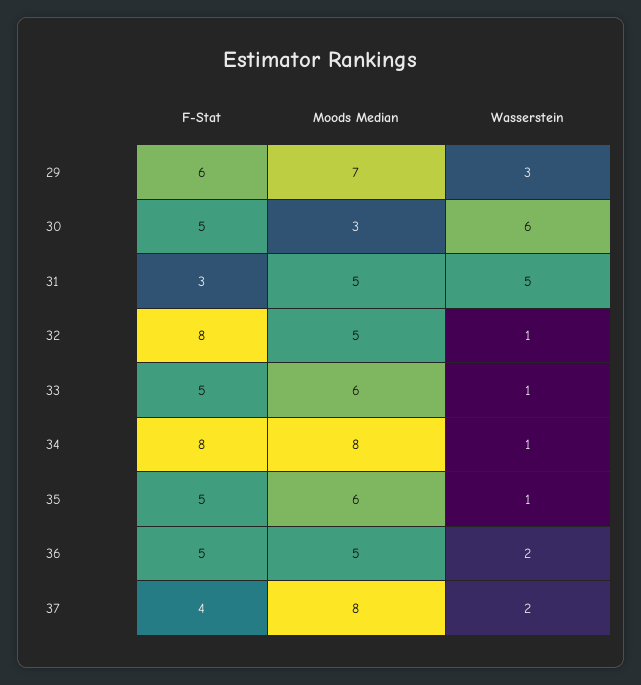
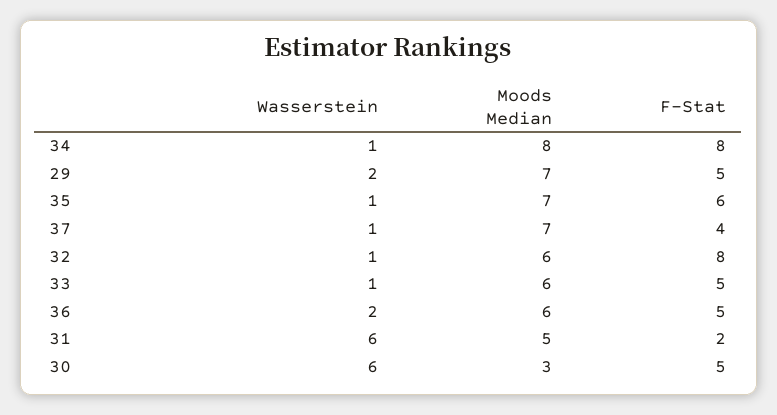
F-Stat, 29: 6 -> 5
Wasserstein, 29: 3 -> 2
F-Stat, 31: 3 -> 2
Wasserstein, 31: 5 -> 6
Moods Median, 32: 5 -> 6
F-Stat, 35: 5 -> 6
Moods Median, 35: 6 -> 7
Moods Median, 36: 5 -> 6
Moods Median, 37: 8 -> 7
Wasserstein, 37: 2 -> 1

